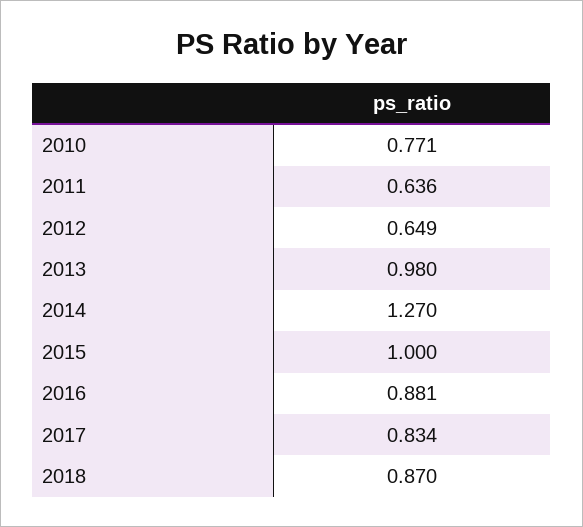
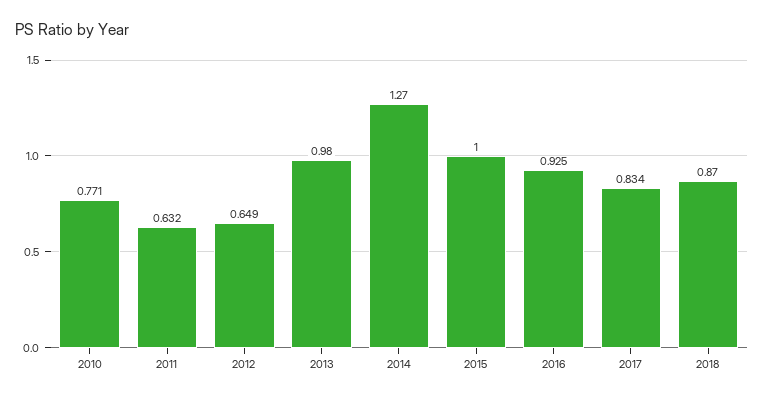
2011: 0.636 -> 0.632
2016: 0.881 -> 0.925

